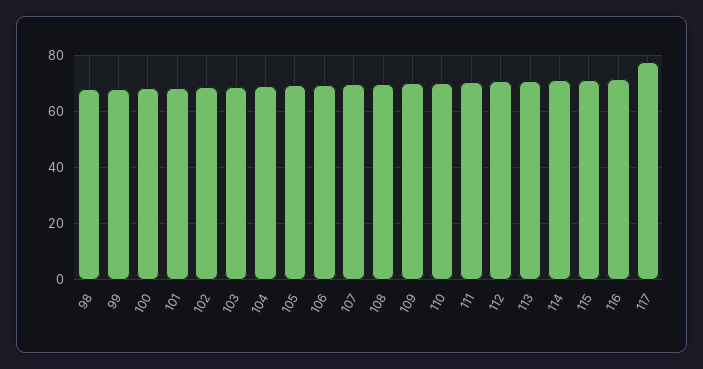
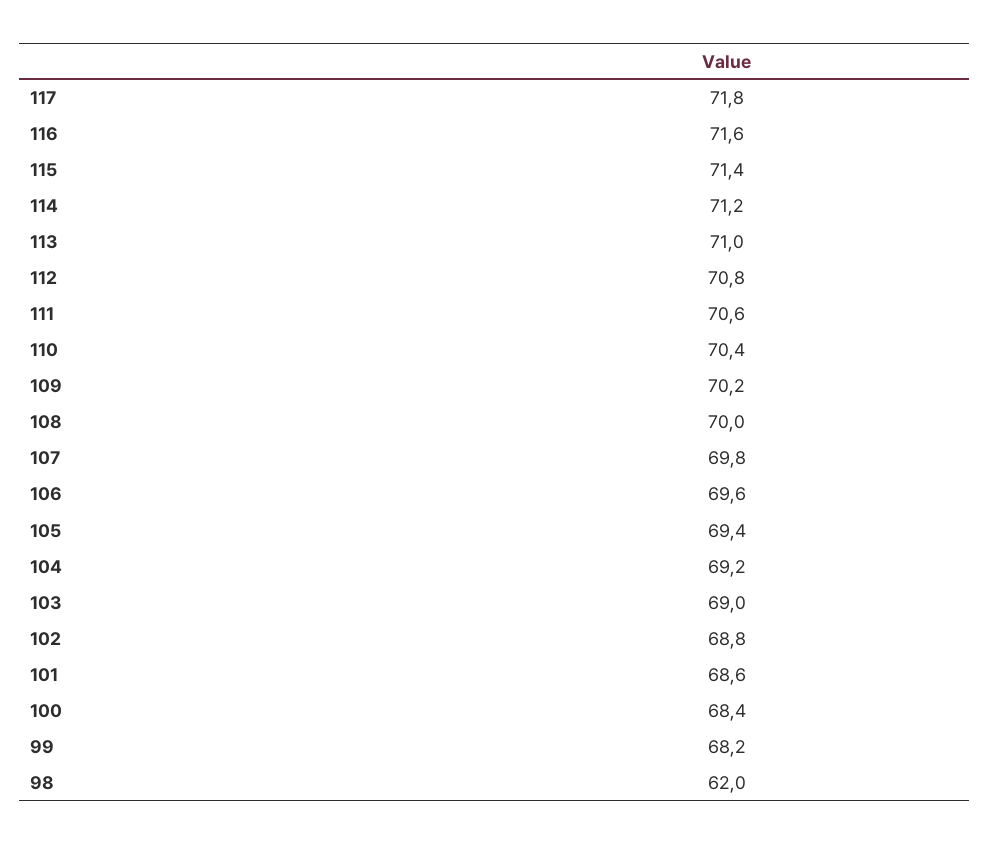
98: 67.5 -> 62
117: 77.5 -> 71.8

